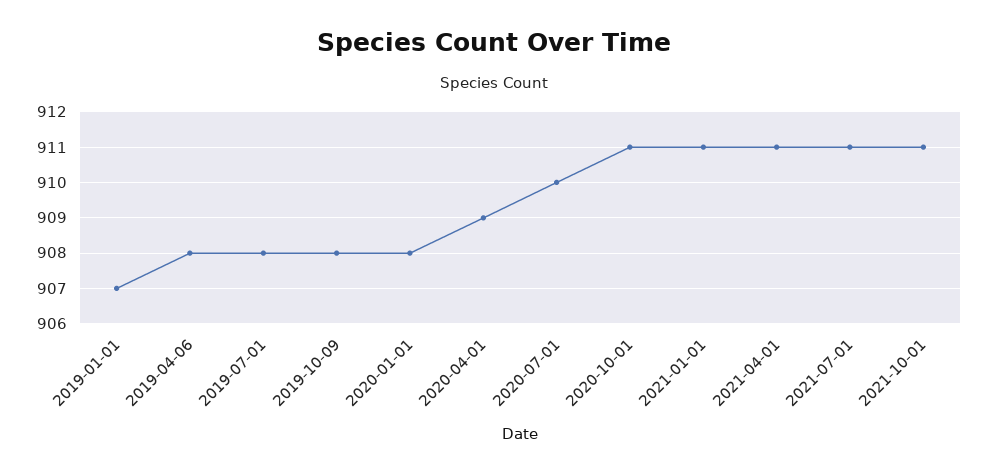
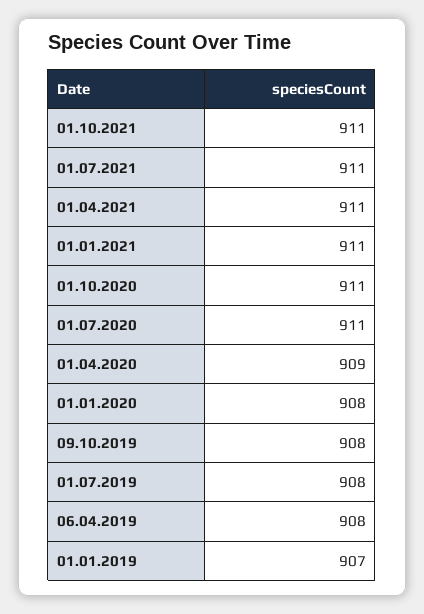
2020-07-01: 910 -> 911

